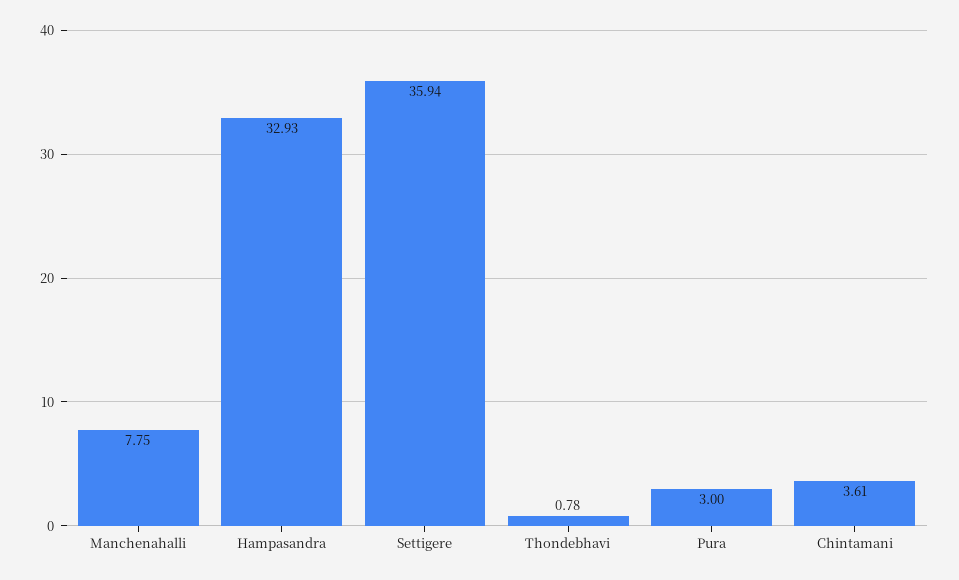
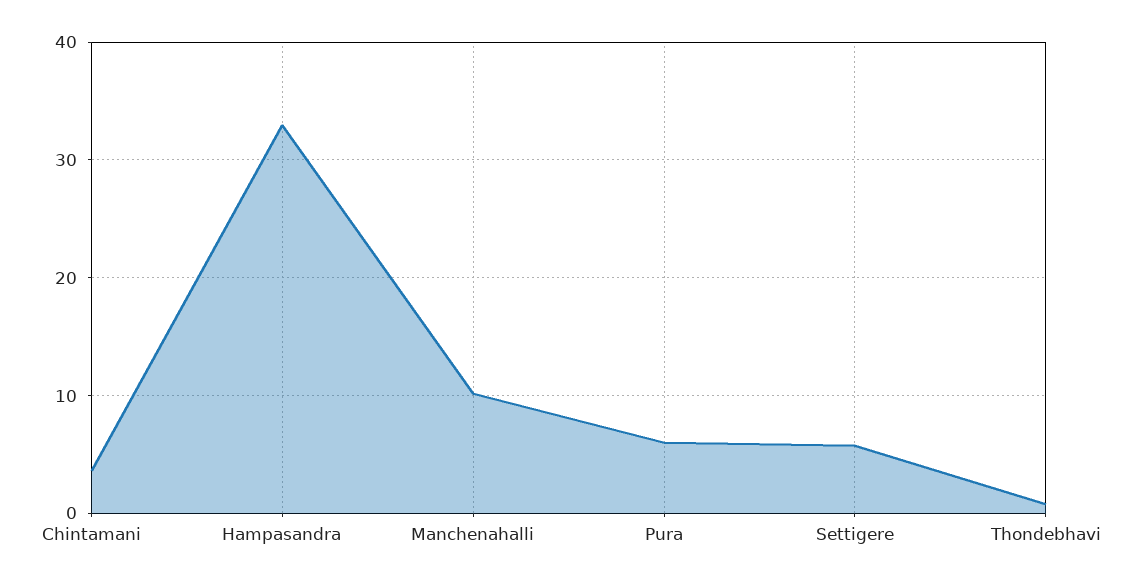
Manchenahalli: 7.75 -> 10
Settigere: 35.94 -> 6
Pura: 3 -> 6

